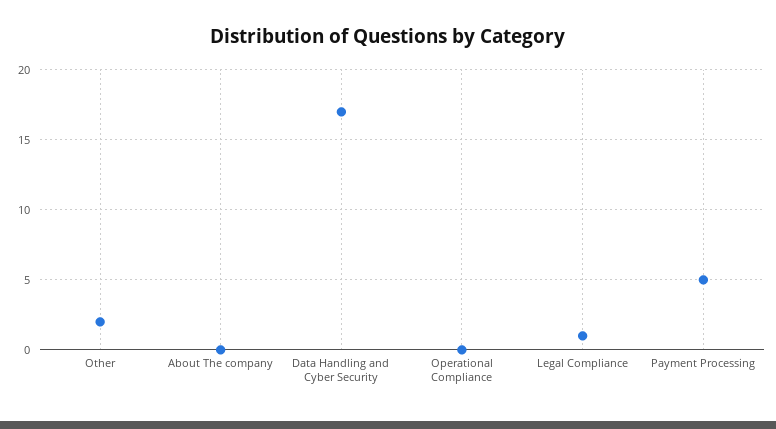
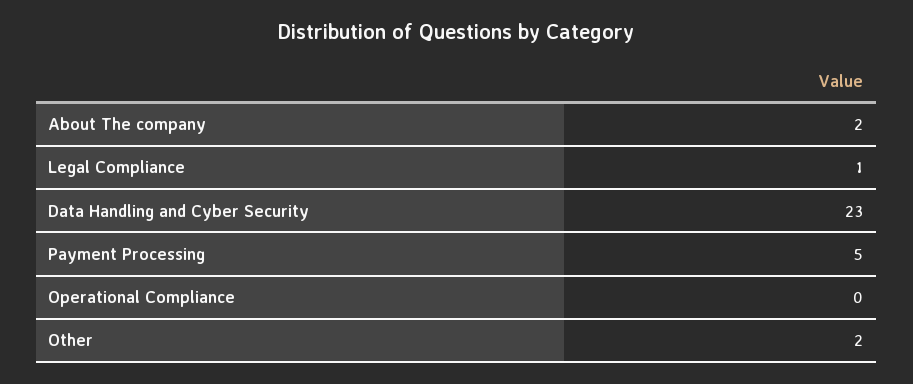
About The company: 0 -> 2
Data Handling and Cyber Security: 17 -> 23

